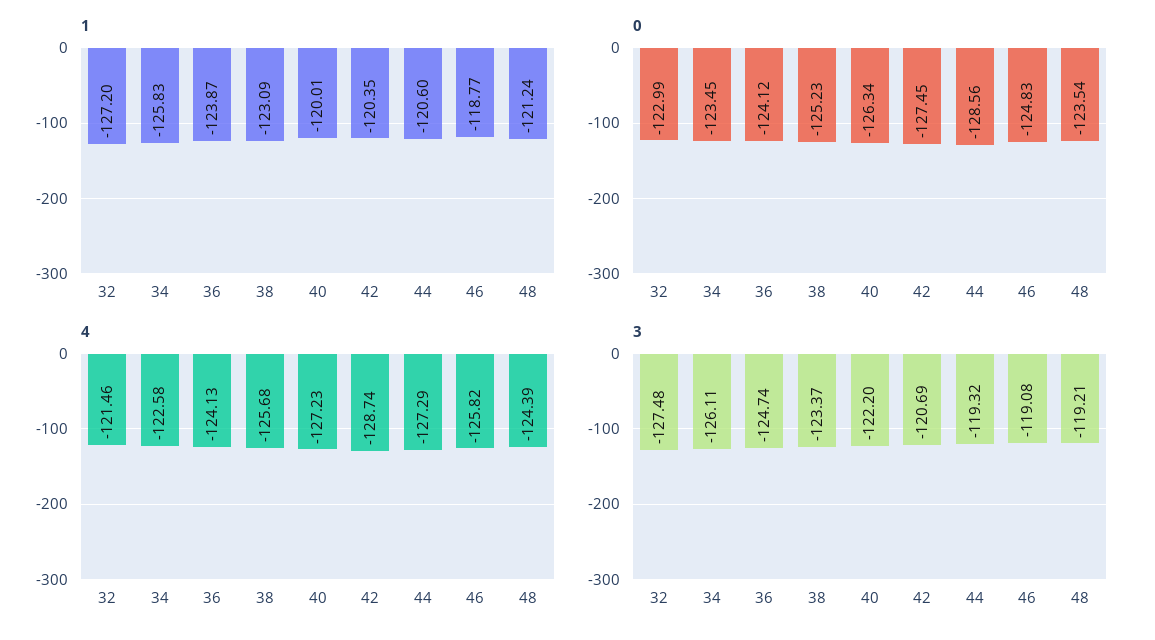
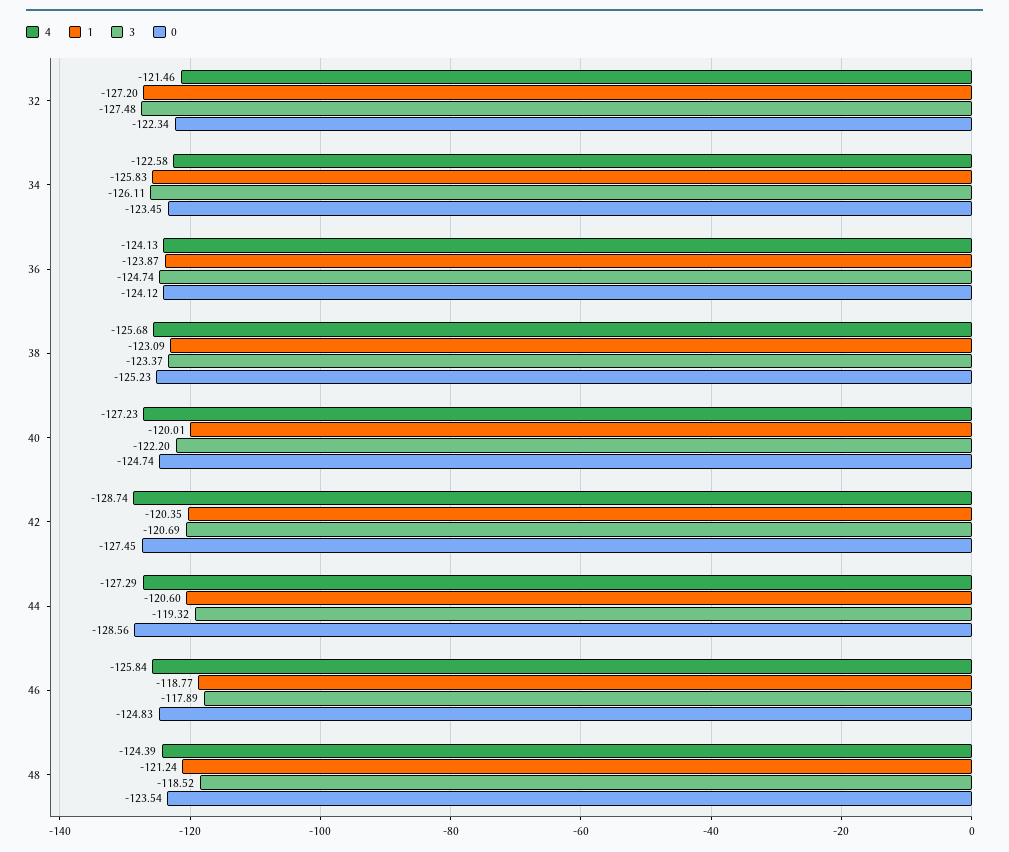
0, 32: -122.99 -> -122.34
0, 40: -126.34 -> -124.74
4, 46: -125.82 -> -125.84
3, 46: -119.08 -> -117.89
3, 48: -119.21 -> -118.52

